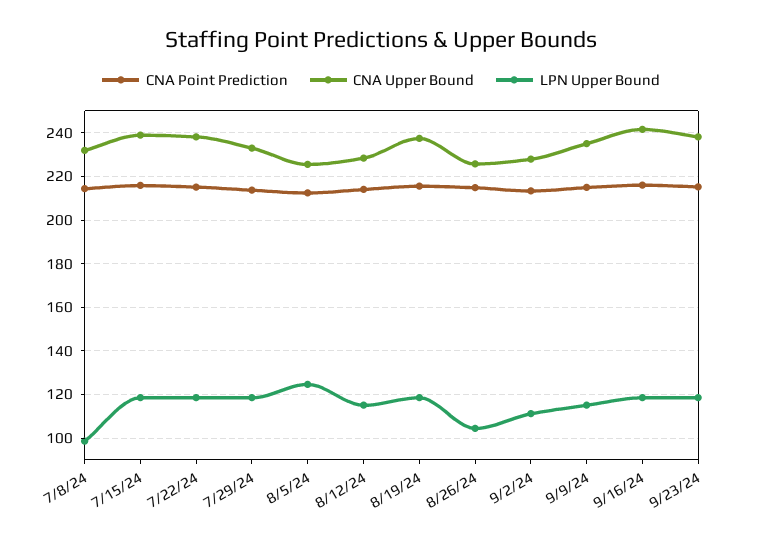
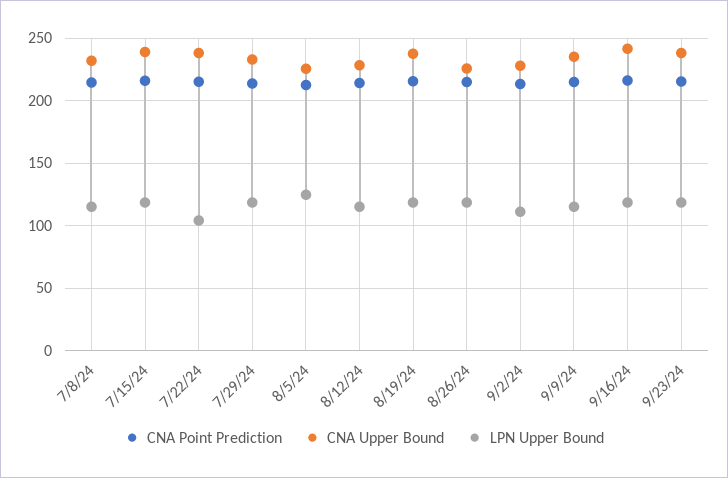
LPN Upper Bound, 7/8/24: 100 -> 115
LPN Upper Bound, 7/22/24: 120 -> 105
LPN Upper Bound, 8/26/24: 105 -> 120

